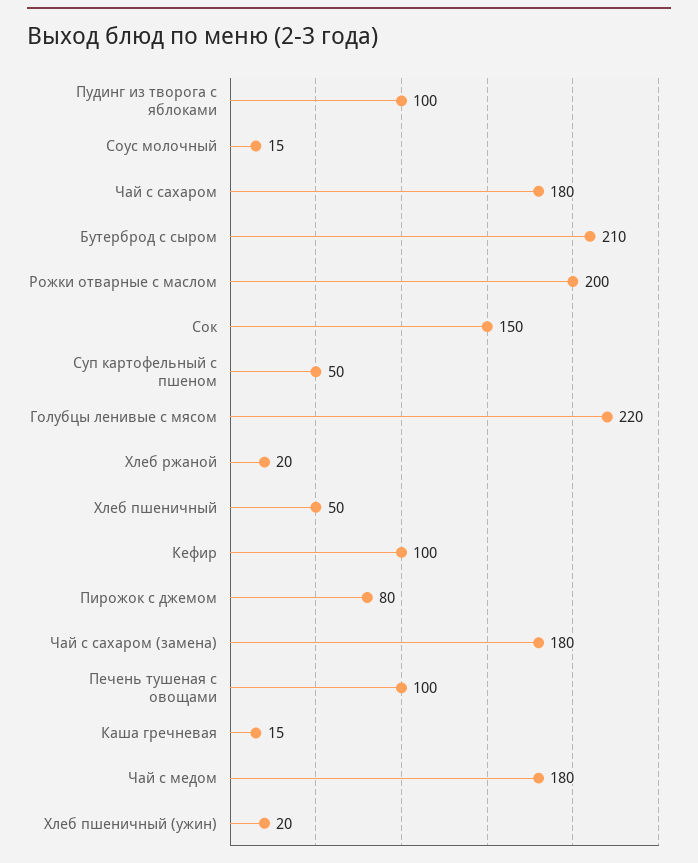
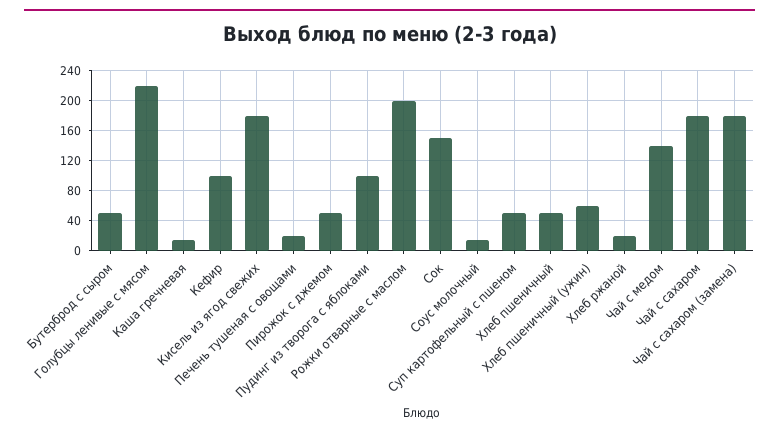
Бутерброд с сыром: 210 -> 50
Пирожок с джемом: 80 -> 50
Печень тушеная с овощами: 100 -> 20
Чай с медом: 180 -> 140
Хлеб пшеничный (ужин): 20 -> 60
Кисель из ягод свежих: none -> 180

